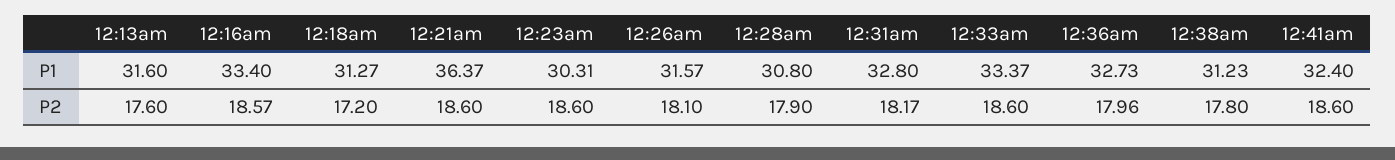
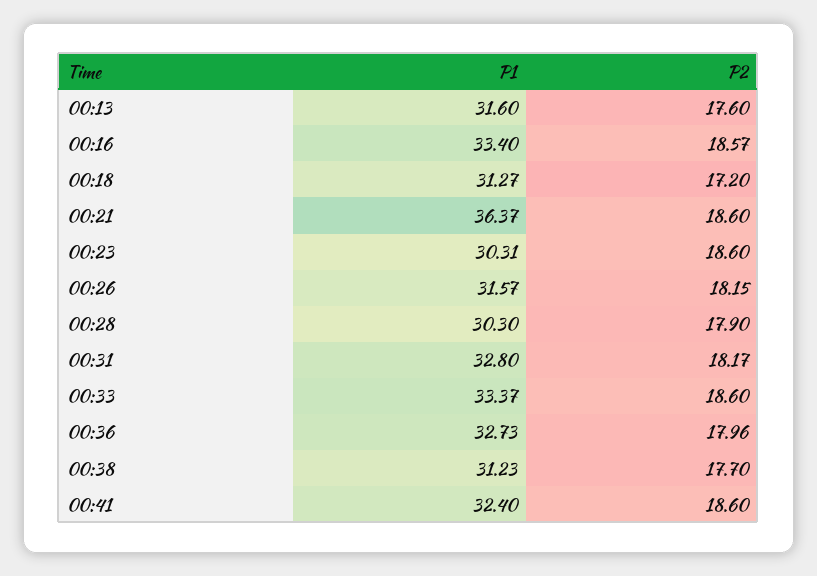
12:28am, P1: 30.8 -> 30.3
12:26am, P2: 18.1 -> 18.15
12:38am, P2: 17.8 -> 17.7

